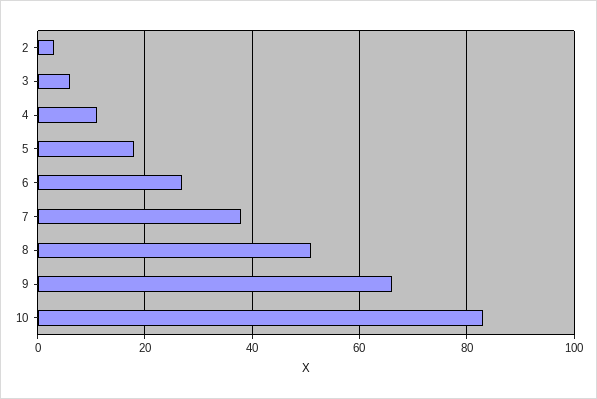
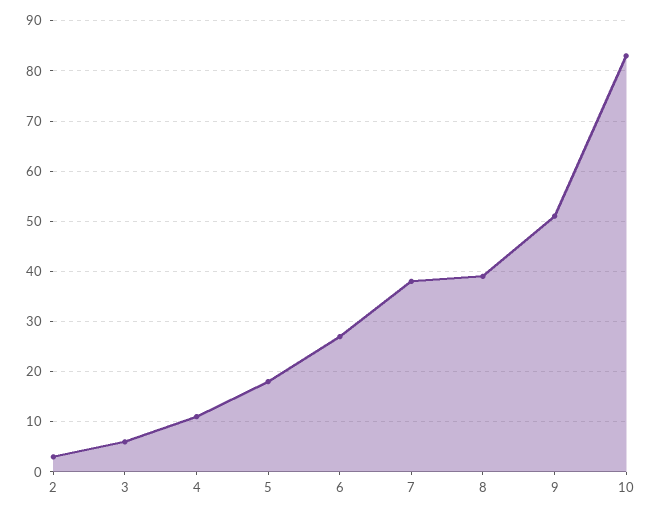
8: 50 -> 40
9: 65 -> 50

